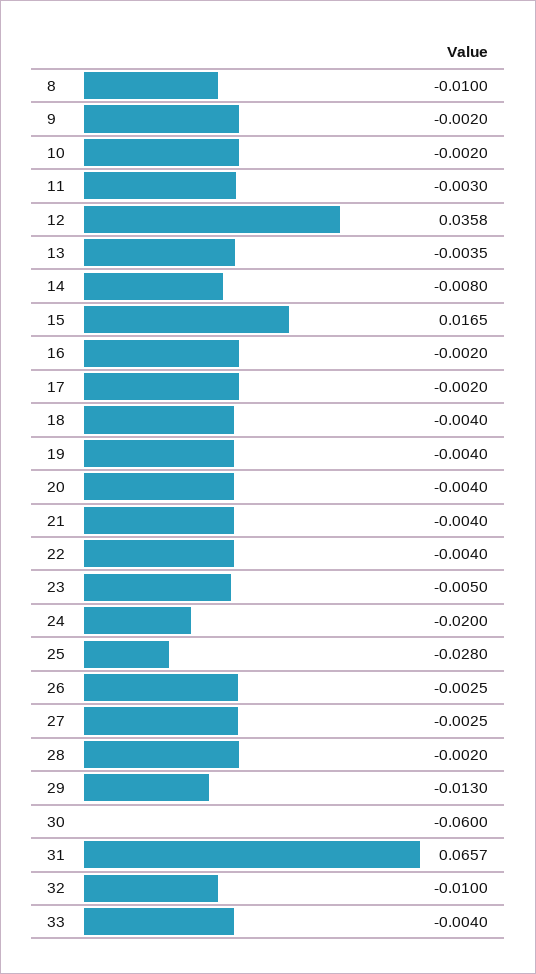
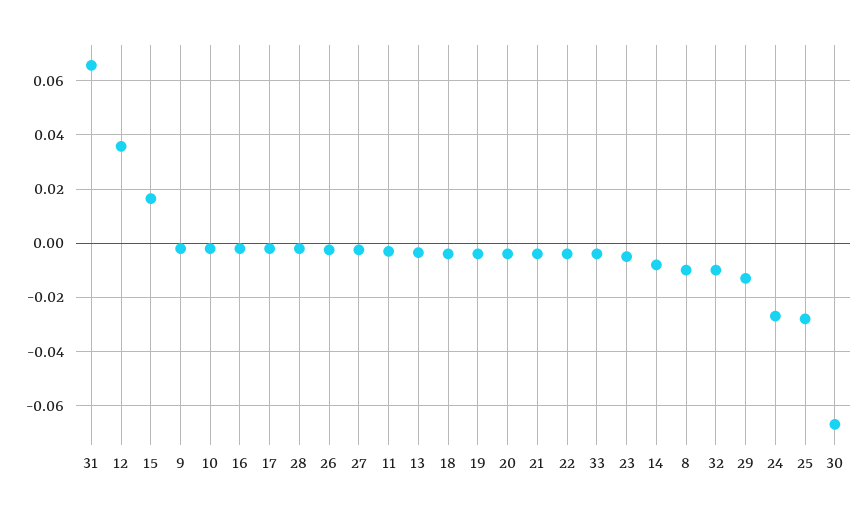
24: -0.02 -> -0.0275
30: -0.06 -> -0.0675

